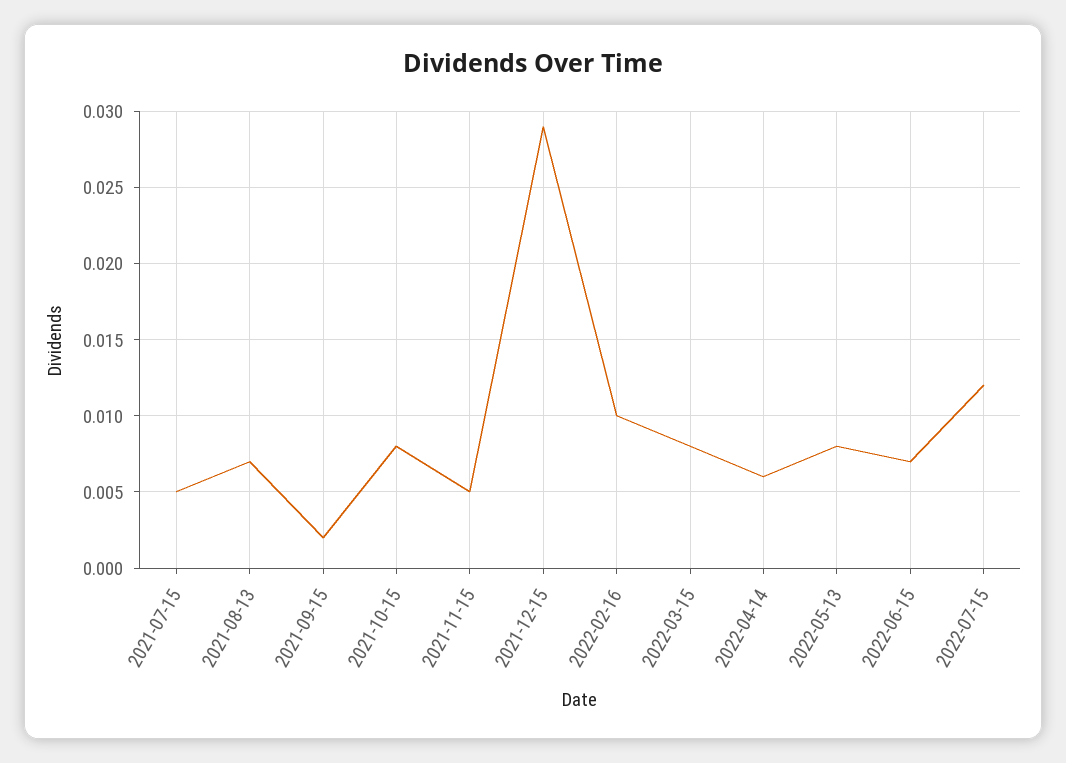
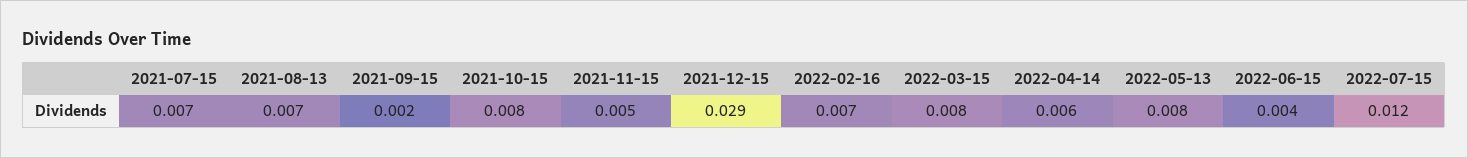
2021-07-15: 0.005 -> 0.007
2022-02-16: 0.01 -> 0.007
2022-06-15: 0.007 -> 0.004

